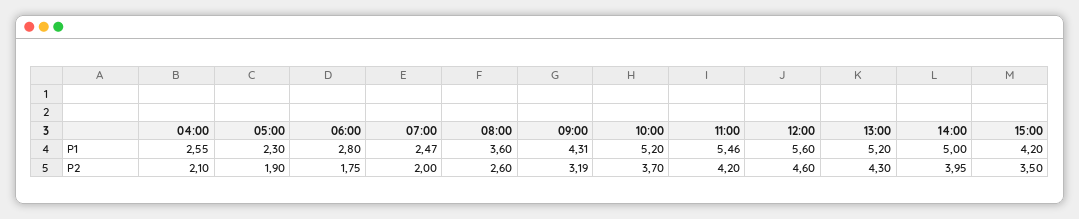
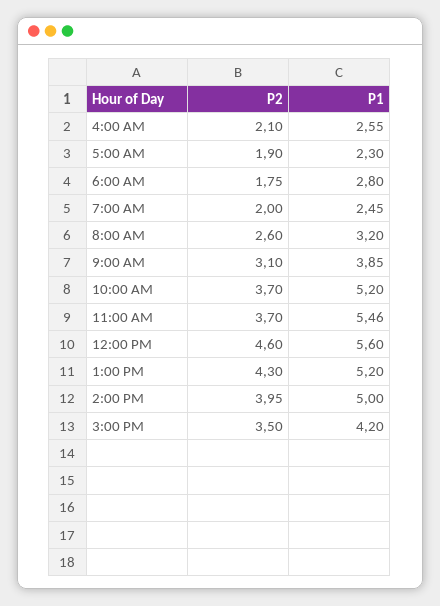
07:00, P1: 2.47 -> 2.45
08:00, P1: 3.6 -> 3.2
09:00, P1: 4.31 -> 3.85
09:00, P2: 3.19 -> 3.1
11:00, P2: 4.2 -> 3.7

